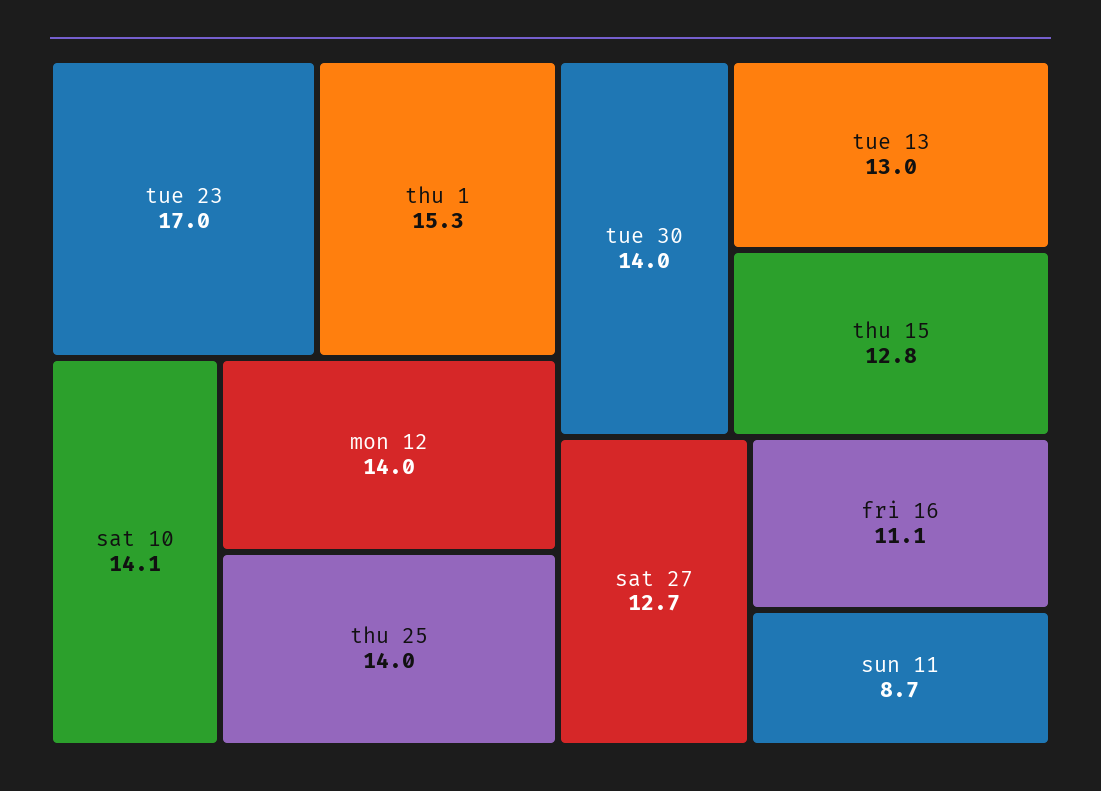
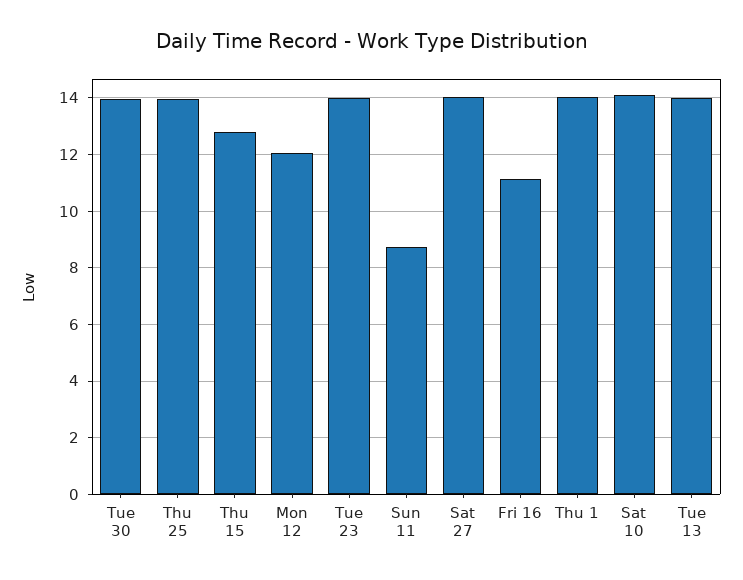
tue 23: 17 -> 14
thu 1: 15.3 -> 14
mon 12: 14 -> 12
tue 13: 13 -> 14
sat 27: 12.7 -> 14

